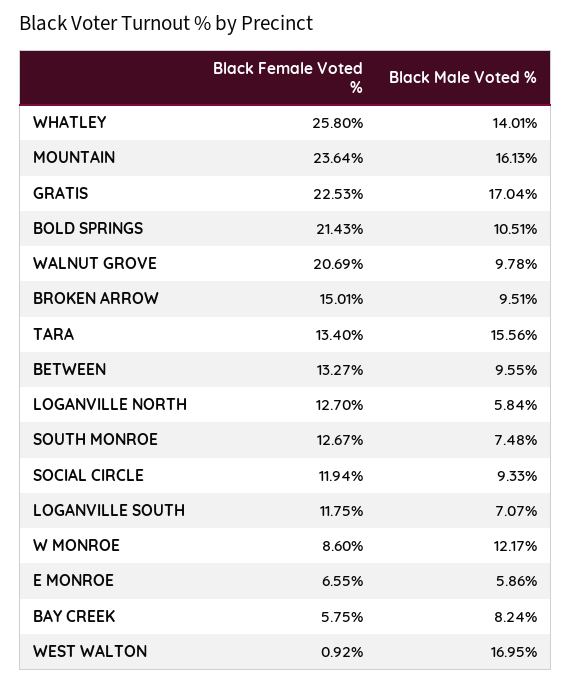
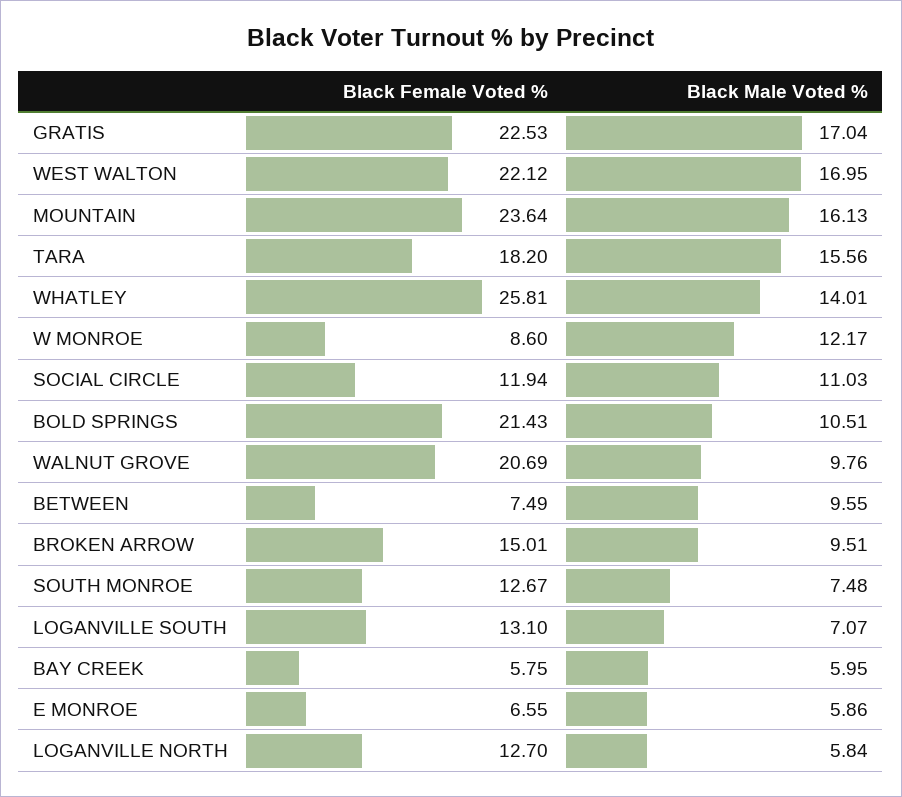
Black Female Voted %, WHATLEY: 25.8 -> 25.81
Black Male Voted %, WALNUT GROVE: 9.78 -> 9.76
Black Female Voted %, TARA: 13.4 -> 18.2
Black Female Voted %, BETWEEN: 13.27 -> 7.49
Black Male Voted %, SOCIAL CIRCLE: 9.33 -> 11.03
Black Female Voted %, LOGANVILLE SOUTH: 11.75 -> 13.1
Black Male Voted %, BAY CREEK: 8.24 -> 5.95
Black Female Voted %, WEST WALTON: 0.92 -> 22.12

